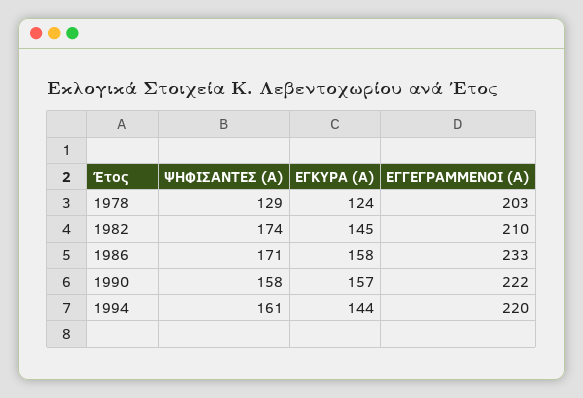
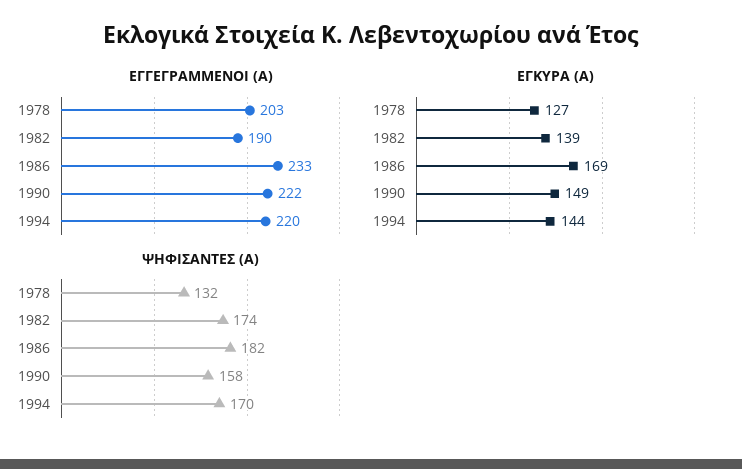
ΨΗΦΙΣΑΝΤΕΣ (Α), 1978: 129 -> 132
ΕΓΚΥΡΑ (Α), 1978: 124 -> 127
ΕΓΚΥΡΑ (Α), 1982: 145 -> 139
ΕΓΓΕΓΡΑΜΜΕΝΟΙ (Α), 1982: 210 -> 190
ΨΗΦΙΣΑΝΤΕΣ (Α), 1986: 171 -> 182
ΕΓΚΥΡΑ (Α), 1986: 158 -> 169
ΕΓΚΥΡΑ (Α), 1990: 157 -> 149
ΨΗΦΙΣΑΝΤΕΣ (Α), 1994: 161 -> 170

